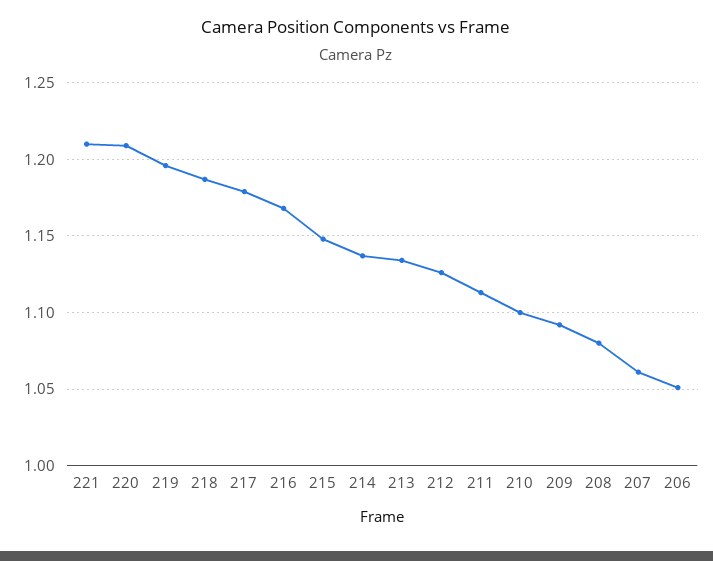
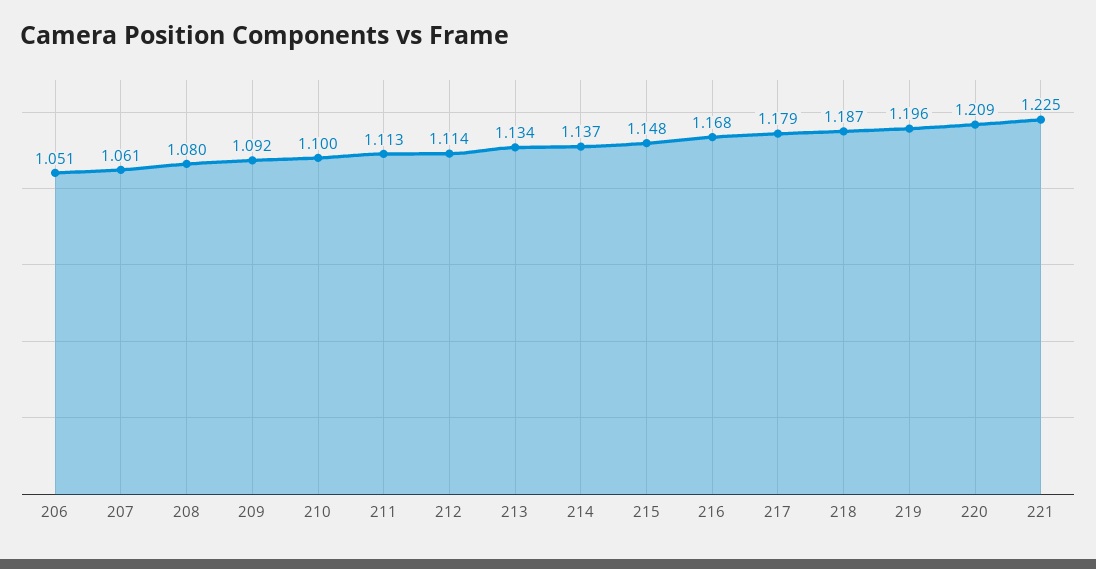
221: 1.21 -> 1.225
212: 1.125 -> 1.114

